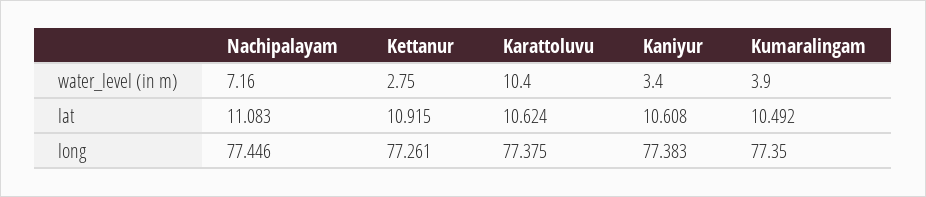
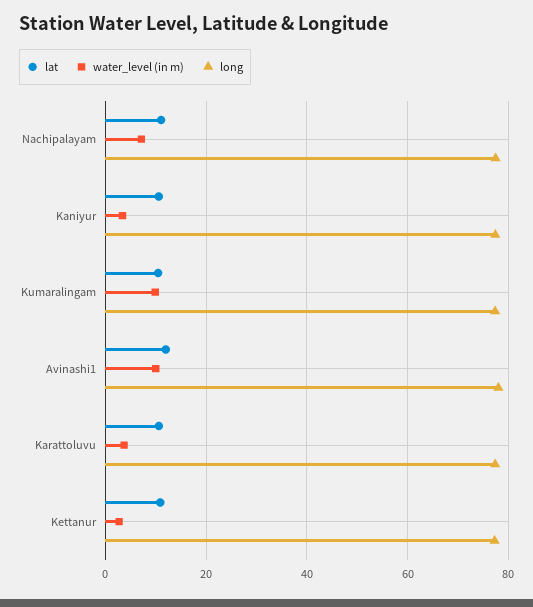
water_level (in m), Karattoluvu: 10.4 -> 4
water_level (in m), Kumaralingam: 3.9 -> 10
lat, Avinashi1: none -> 12
water_level (in m), Avinashi1: none -> 10
long, Avinashi1: none -> 78

